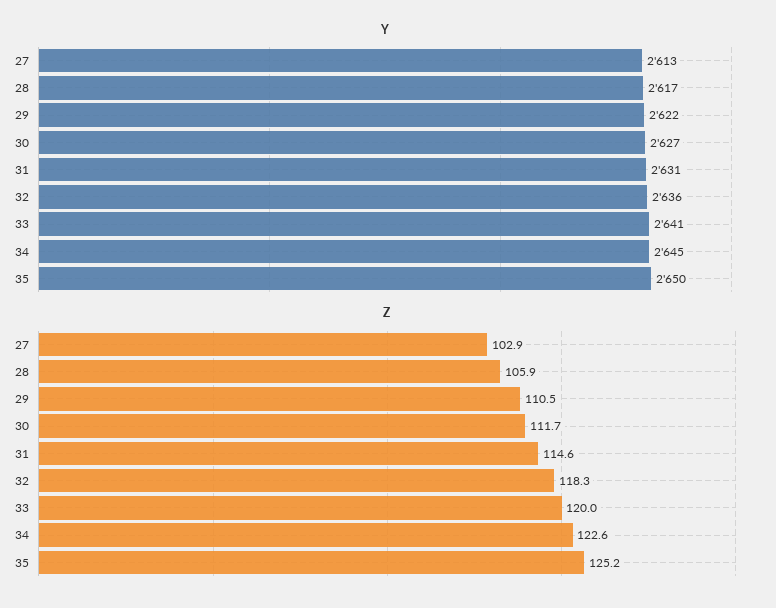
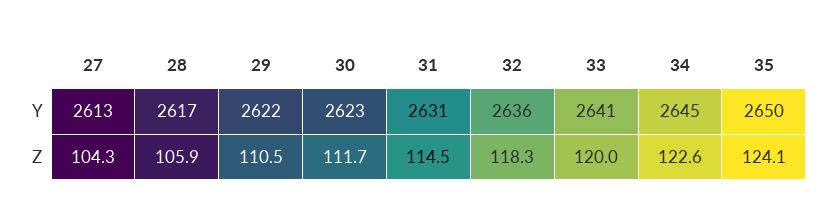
Y, 30: 2627 -> 2623
Z, 27: 102.9 -> 104.3
Z, 31: 114.6 -> 114.5
Z, 35: 125.2 -> 124.1

